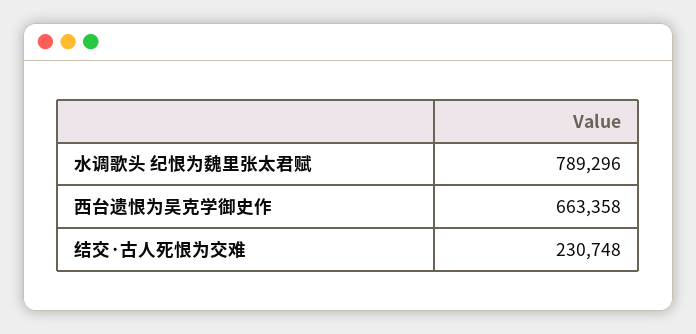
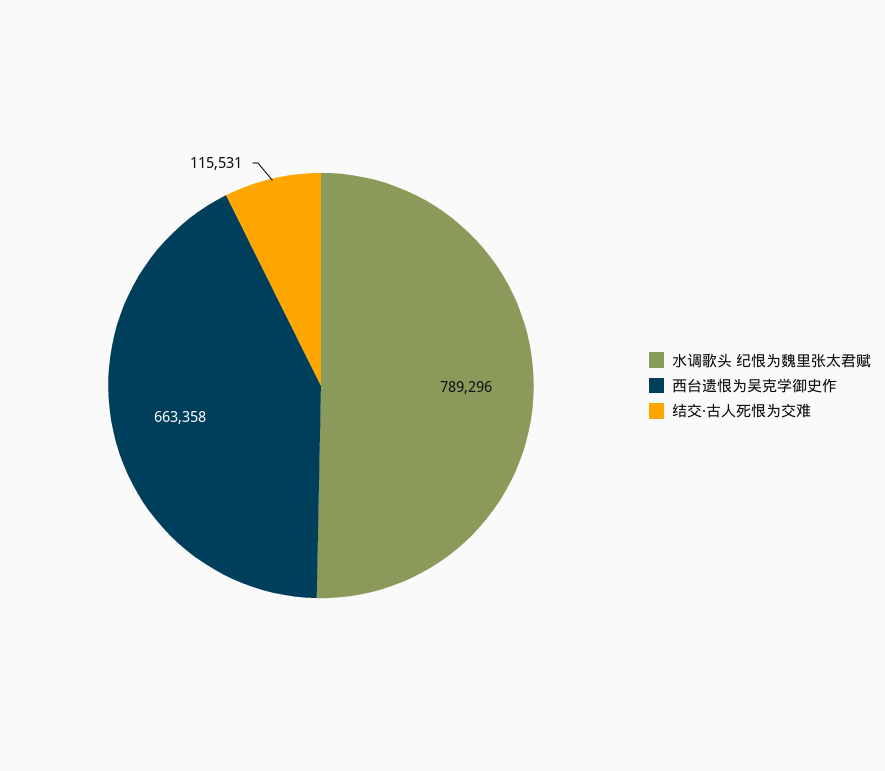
结交·古人死恨为交难: 230748 -> 115531

